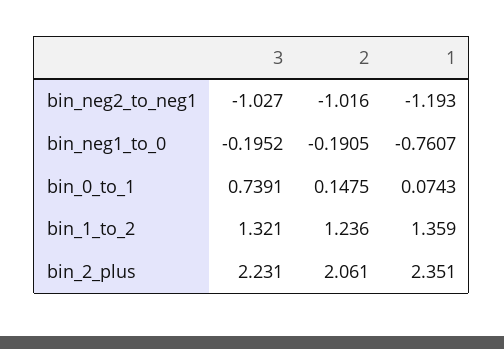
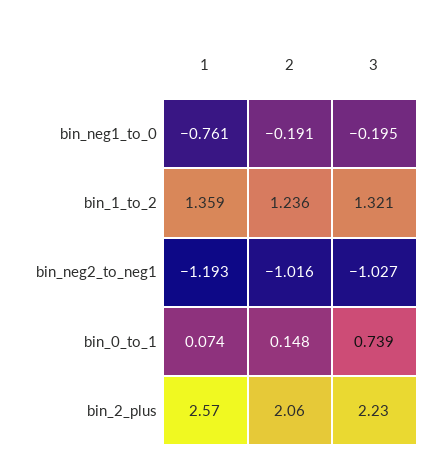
1, bin_2_plus: 2.351 -> 2.57

